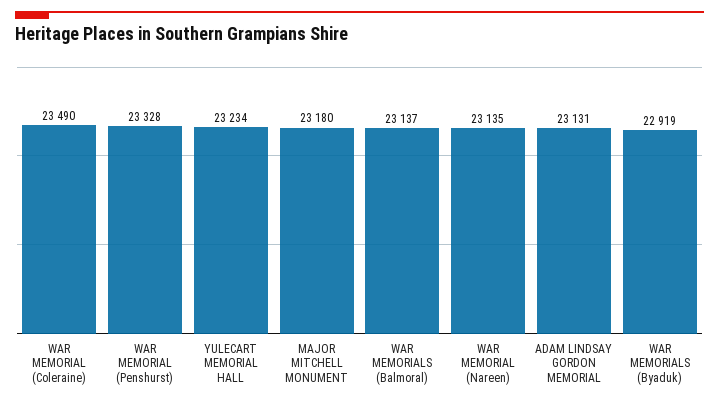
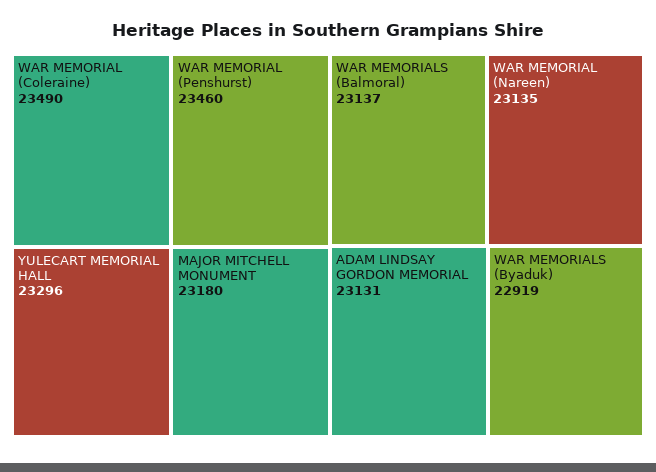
WAR MEMORIAL (Penshurst): 23328 -> 23460
YULECART MEMORIAL HALL: 23234 -> 23296

